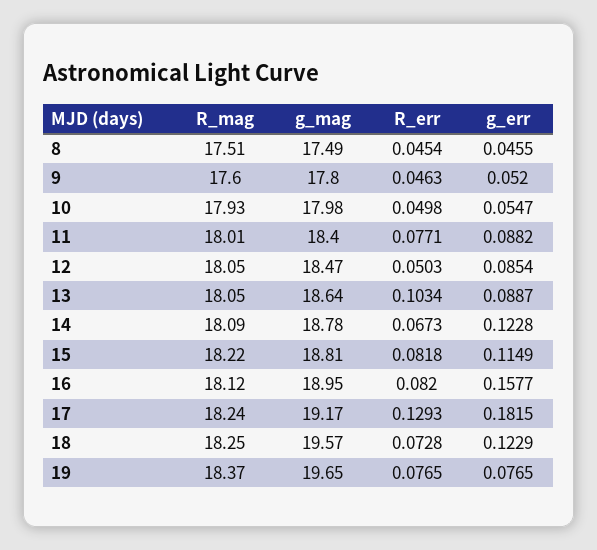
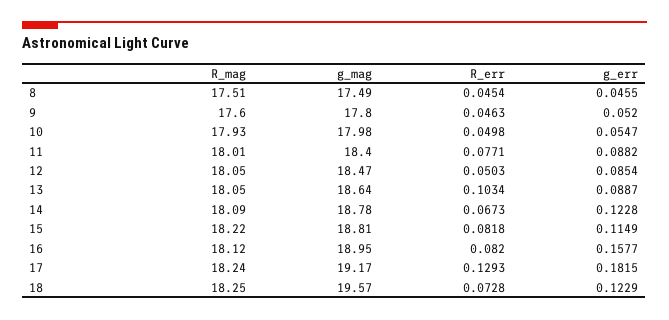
R_mag, 19: 18.37 -> none
g_mag, 19: 19.65 -> none
R_err, 19: 0.0765 -> none
g_err, 19: 0.0765 -> none

